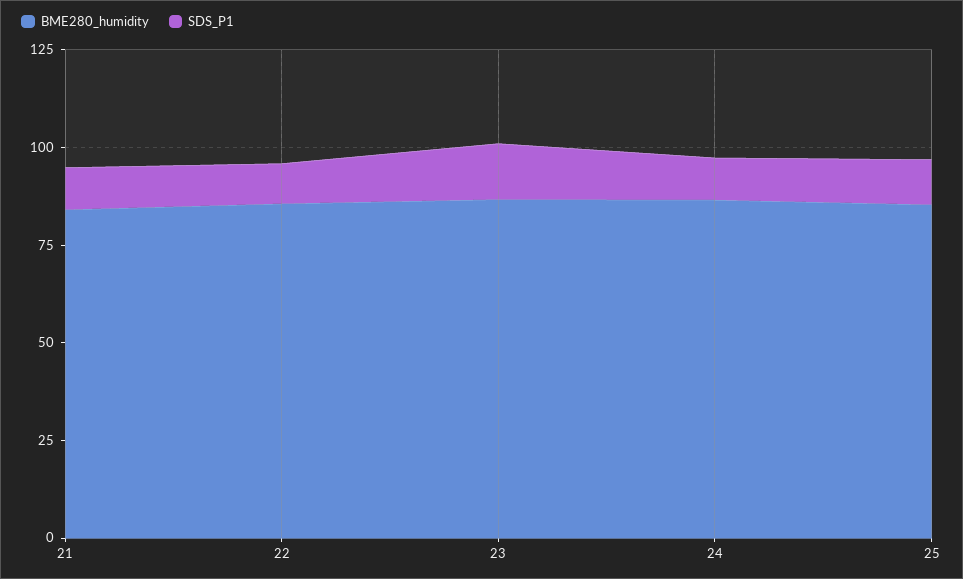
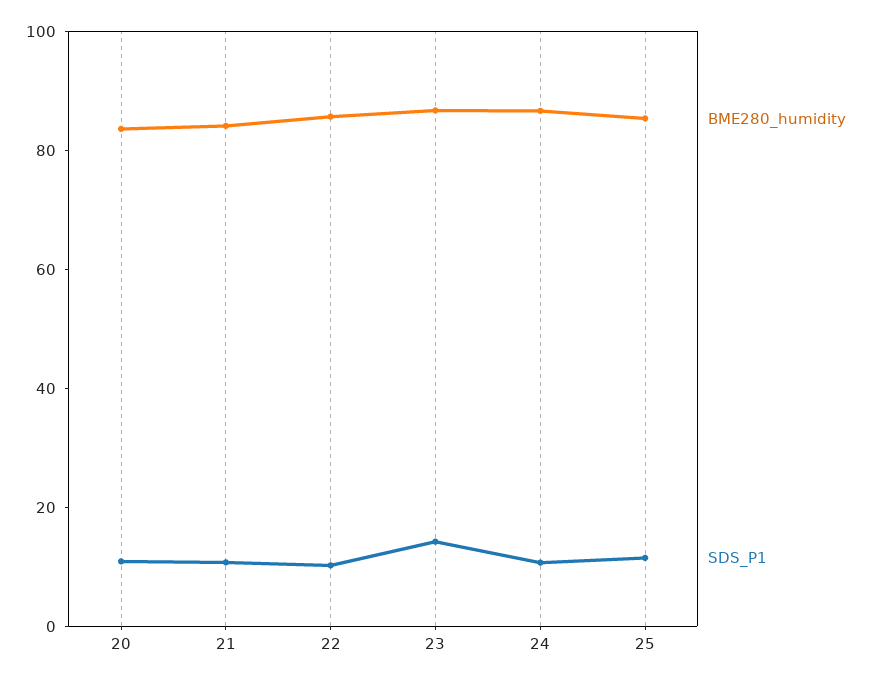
BME280_humidity, 20: none -> 85
SDS_P1, 20: none -> 10

